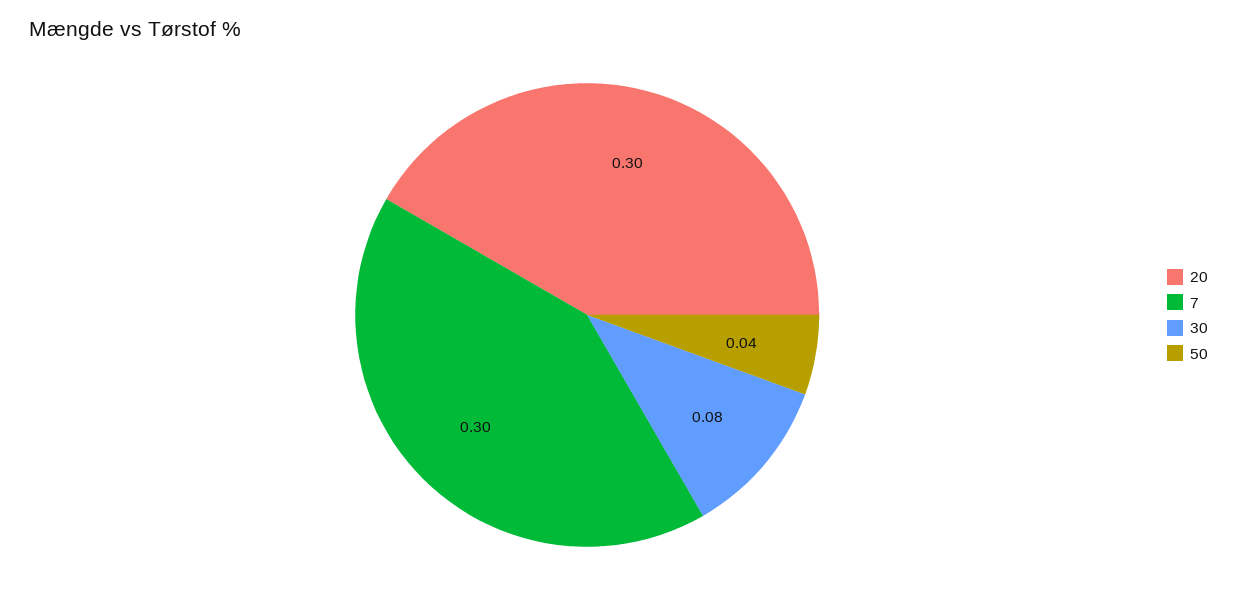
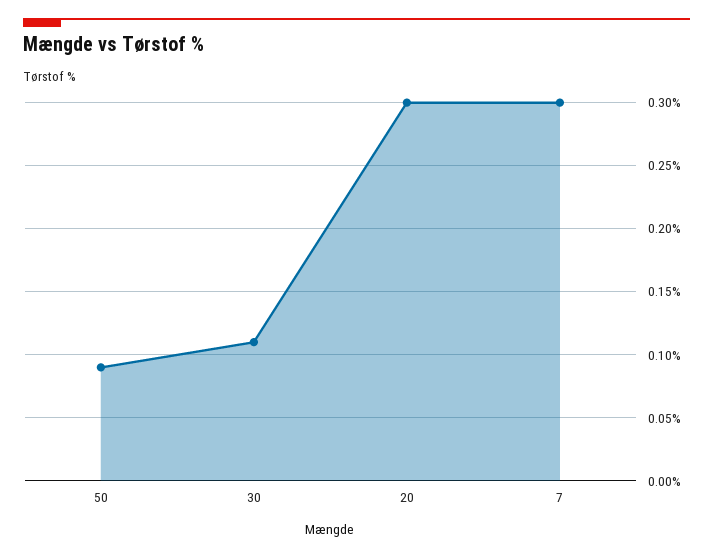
30: 0.08 -> 0.11
50: 0.04 -> 0.09

